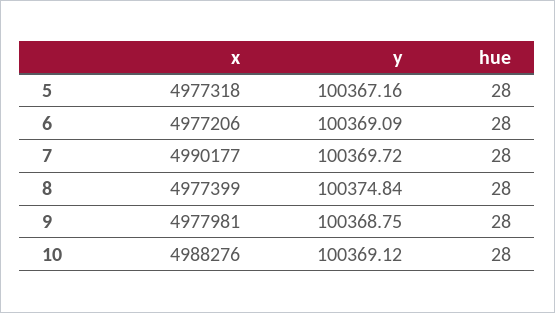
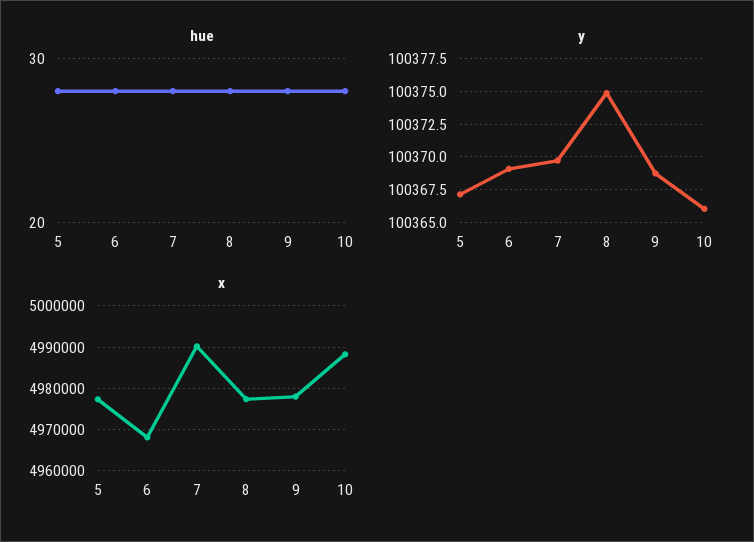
x, 6: 4977206 -> 4968000
y, 10: 100369.12 -> 100366

